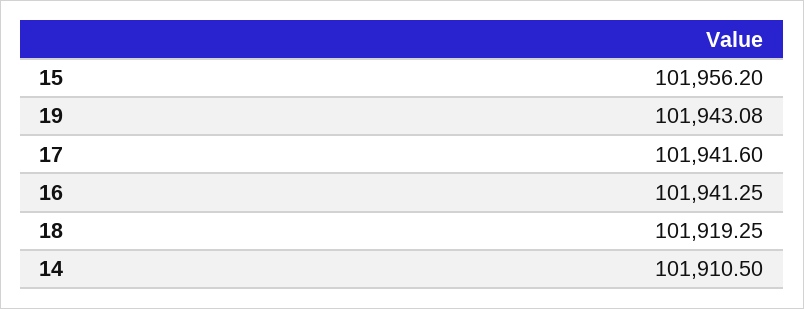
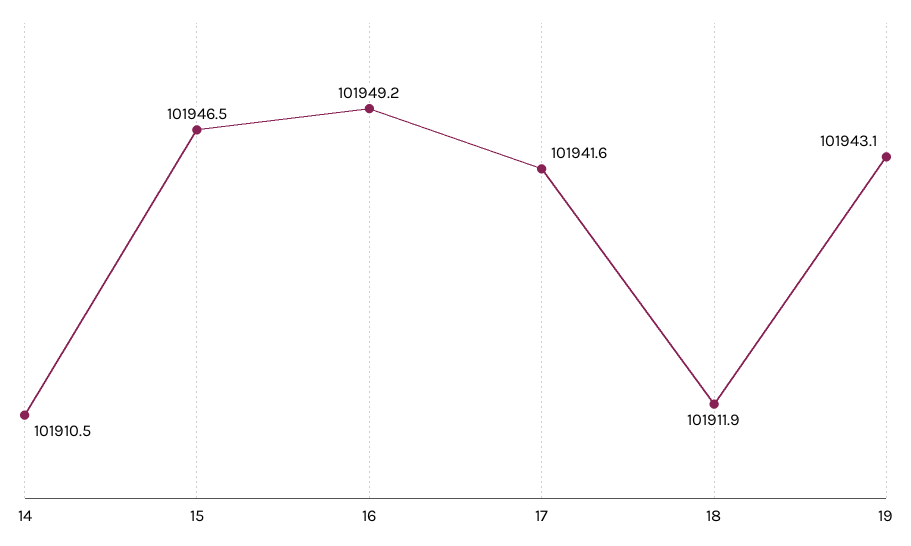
15: 101956.2 -> 101946.5
16: 101941.25 -> 101949.2
18: 101919.25 -> 101911.9

